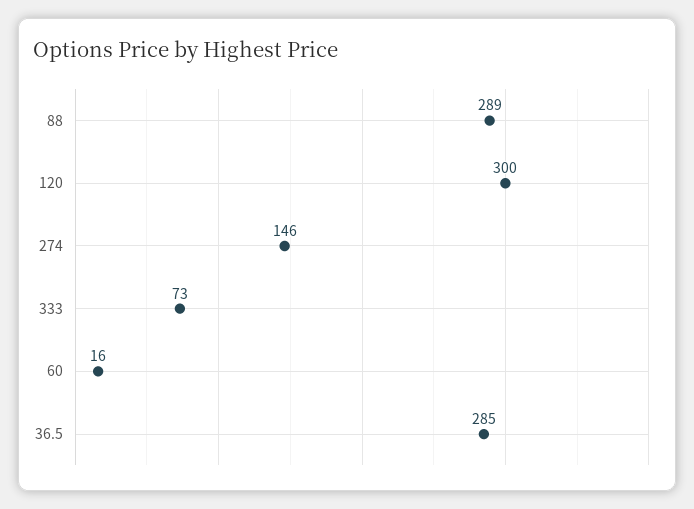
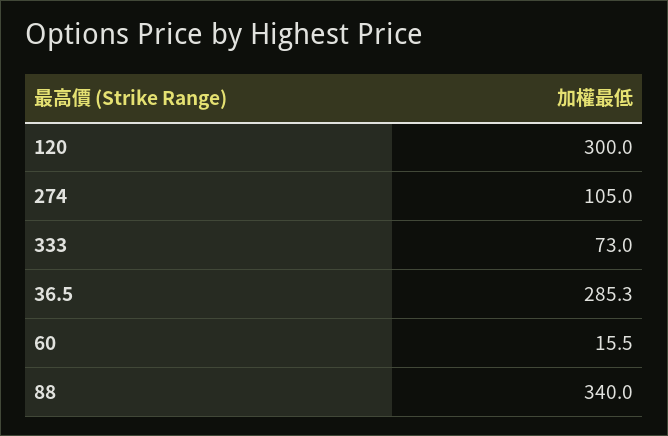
88: 289 -> 340
274: 146 -> 105

